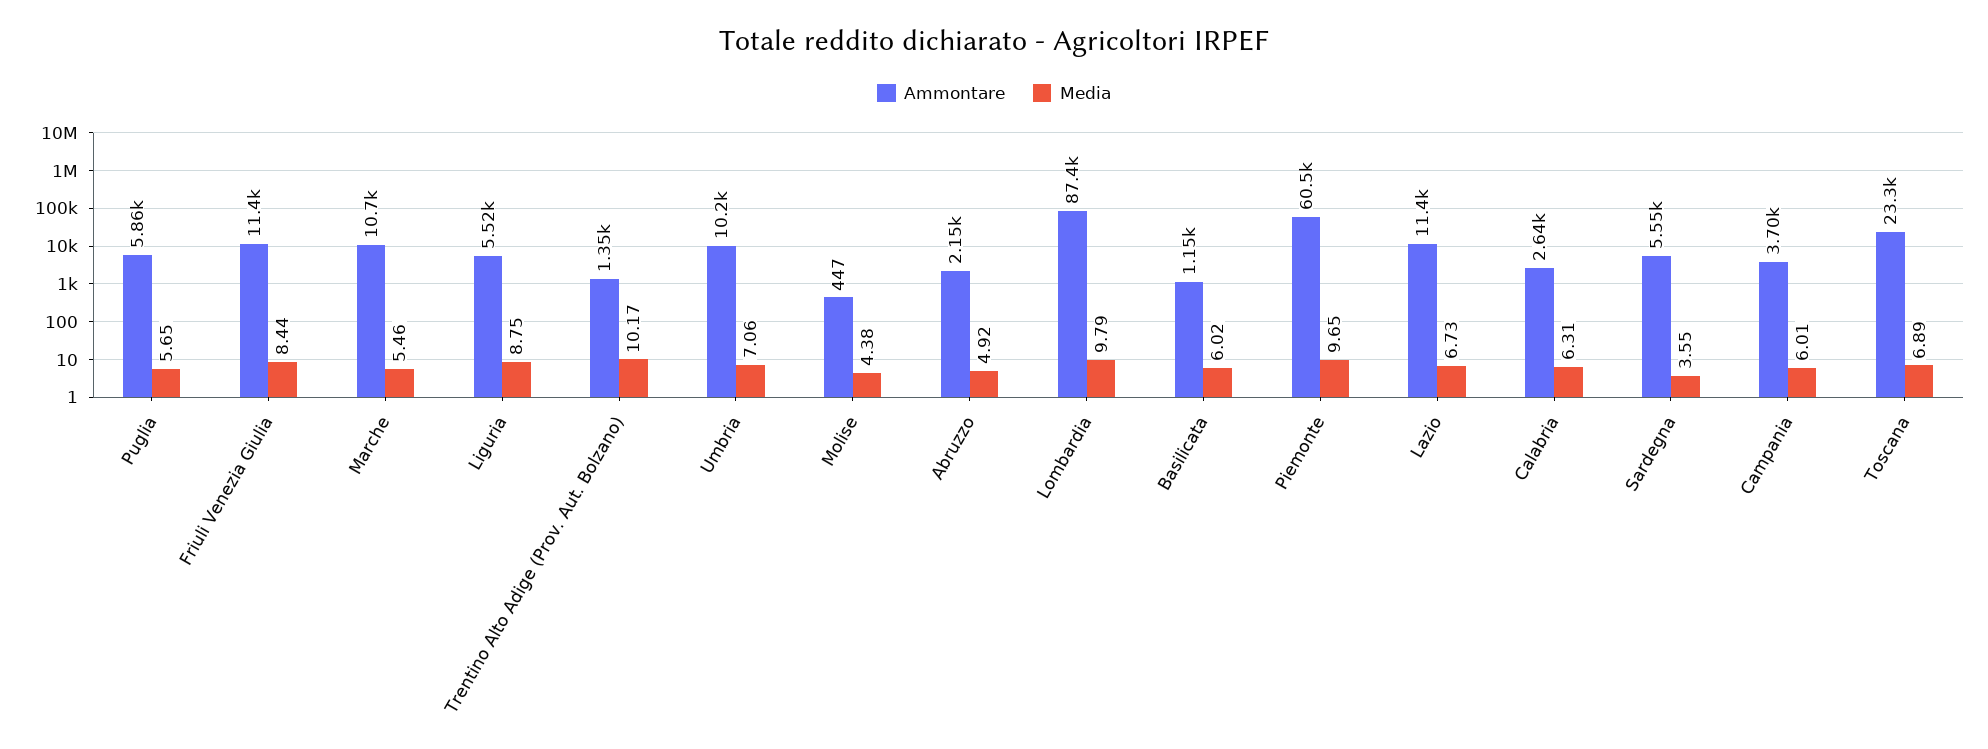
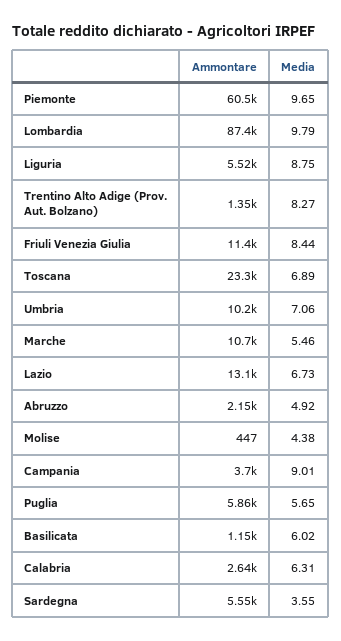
Media, Trentino Alto Adige (Prov. Aut. Bolzano): 10.17 -> 8.27
Ammontare, Lazio: 11400 -> 13100
Media, Campania: 6.01 -> 9.01

